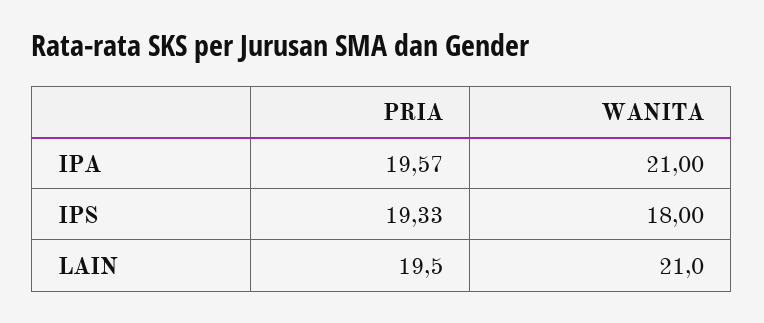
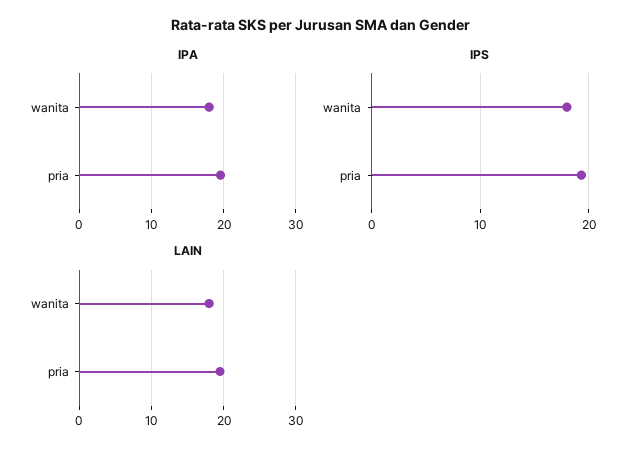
IPA, WANITA: 21 -> 18
LAIN, WANITA: 21 -> 18

